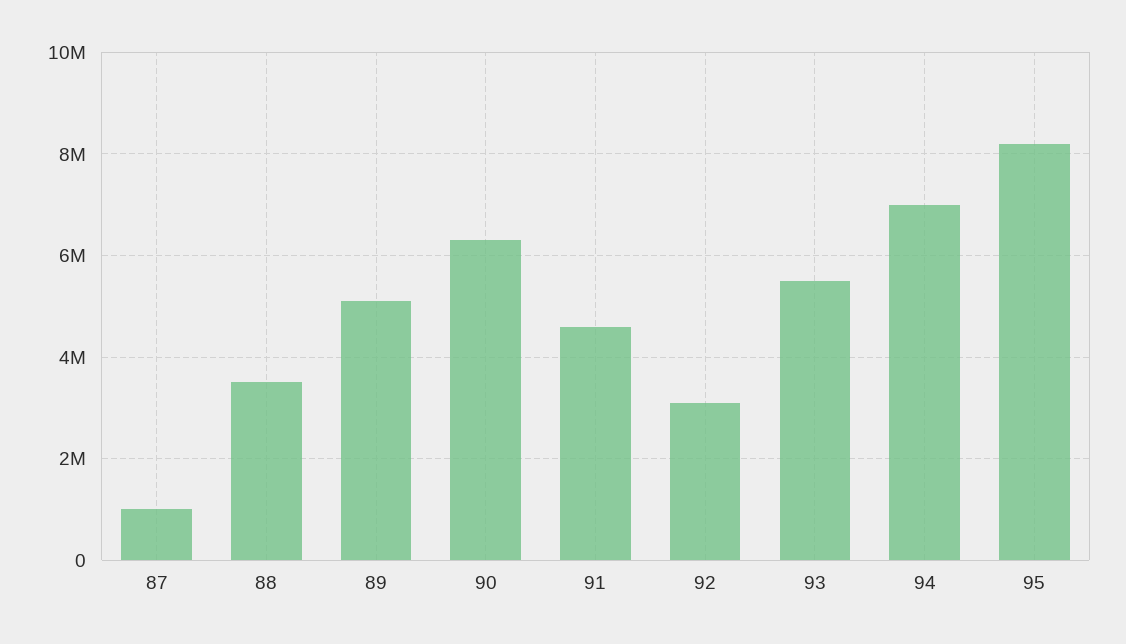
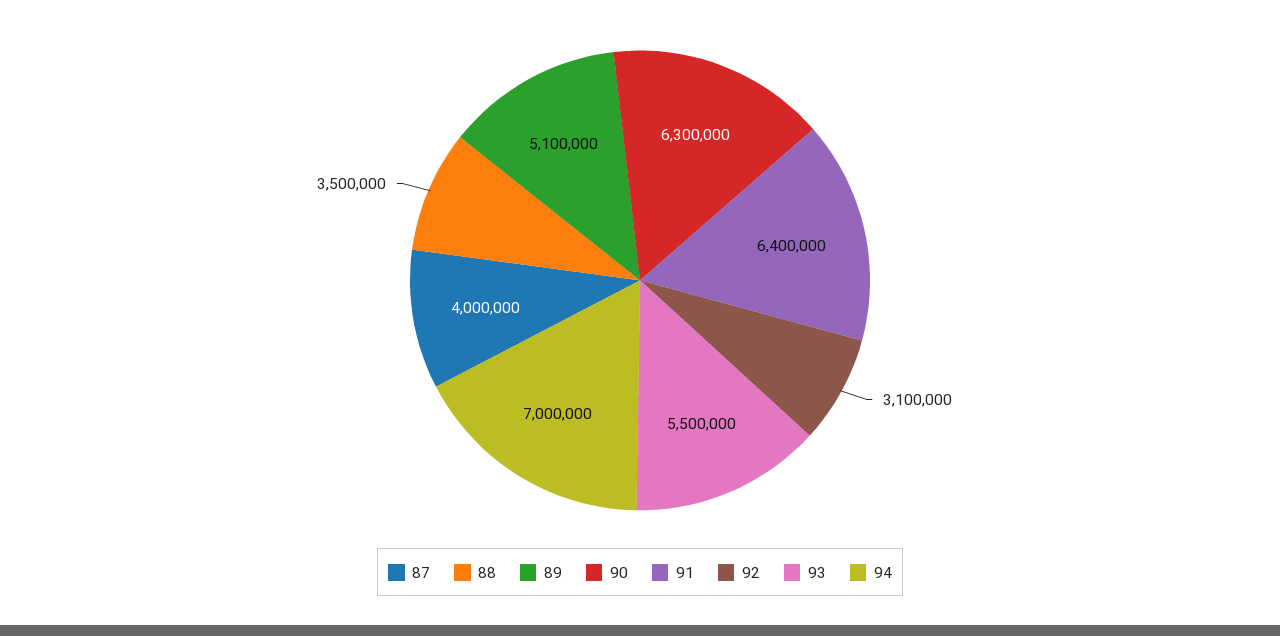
87: 1000000 -> 4000000
91: 4600000 -> 6400000
95: 8200000 -> none

